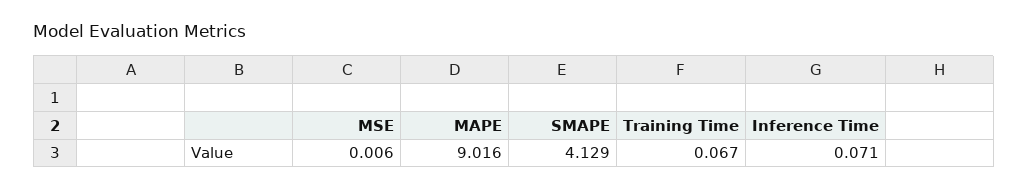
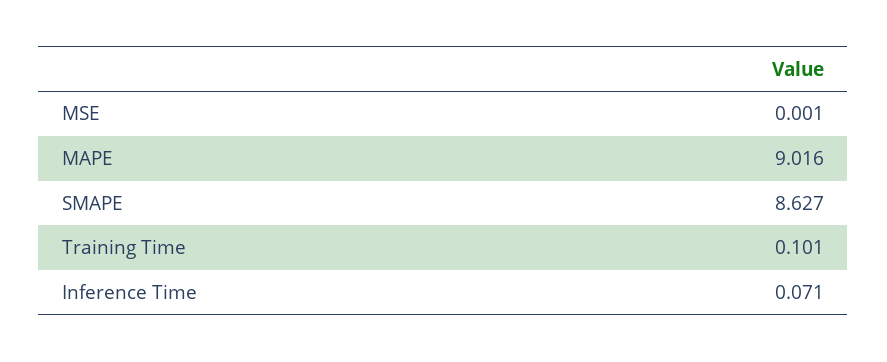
MSE: 0.006 -> 0.001
SMAPE: 4.129 -> 8.627
Training Time: 0.067 -> 0.101

